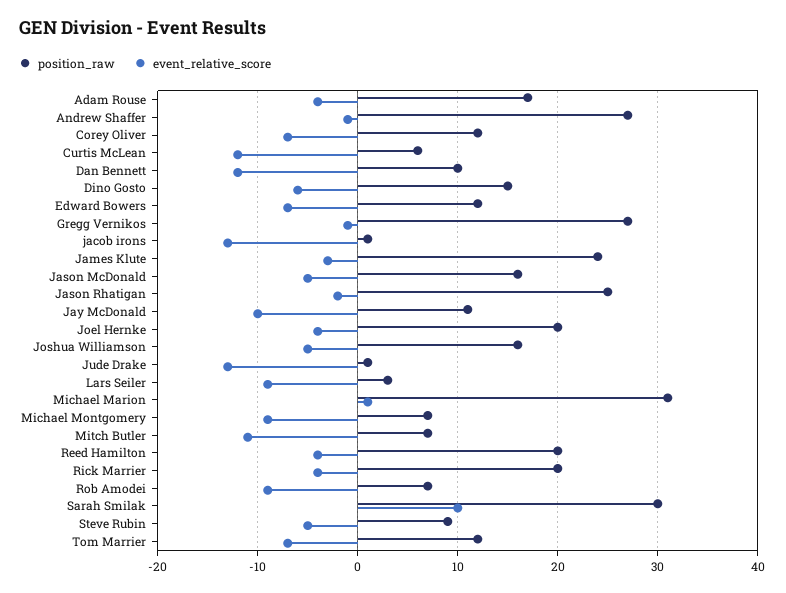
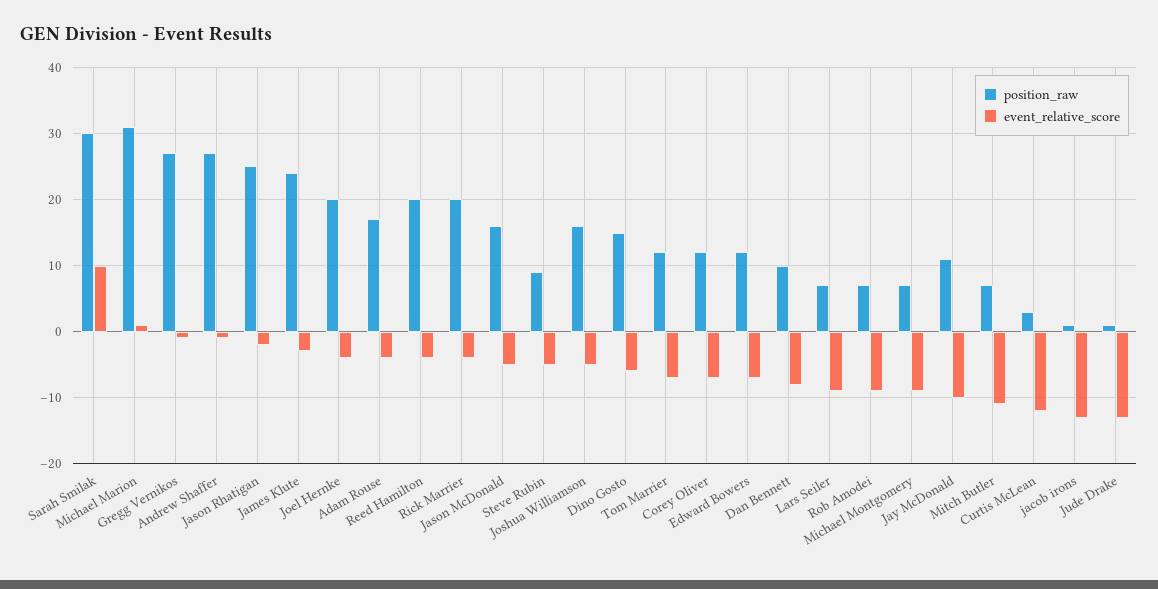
position_raw, Curtis McLean: 6 -> 3
event_relative_score, Dan Bennett: -12 -> -8
position_raw, Lars Seiler: 3 -> 7

